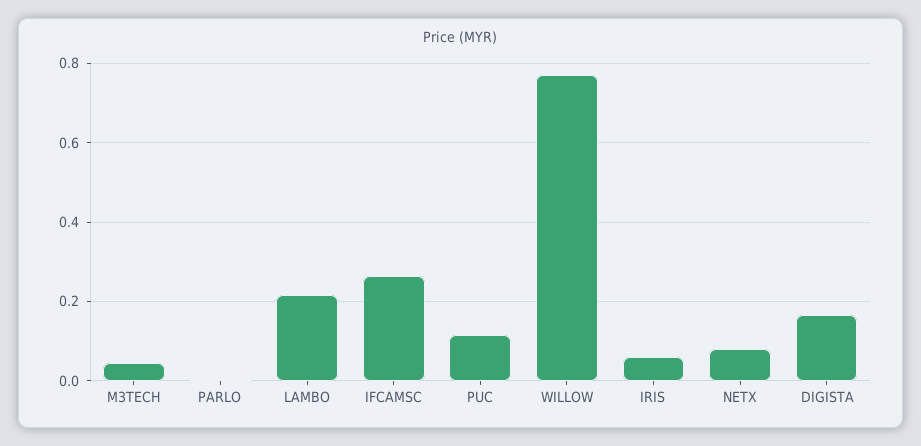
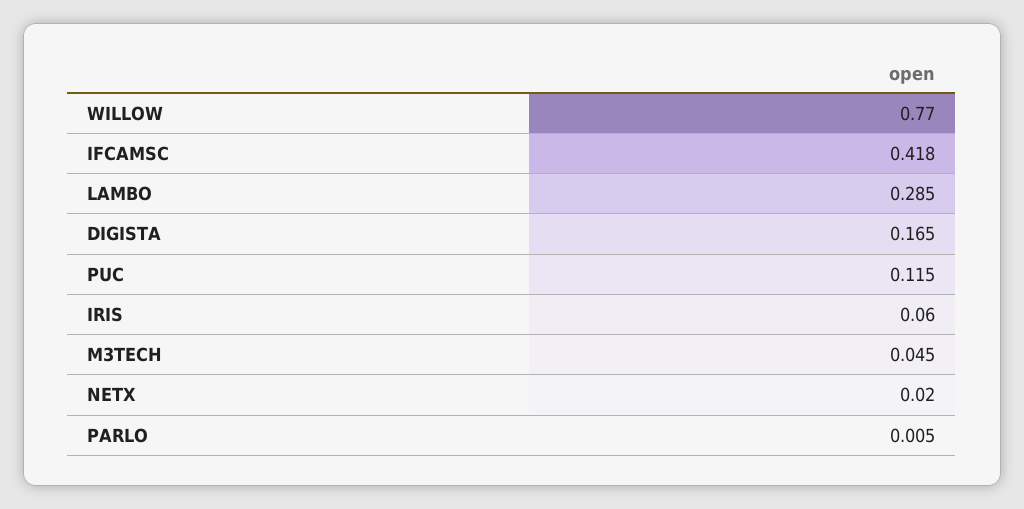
LAMBO: 0.22 -> 0.285
IFCAMSC: 0.26 -> 0.418
NETX: 0.08 -> 0.02

